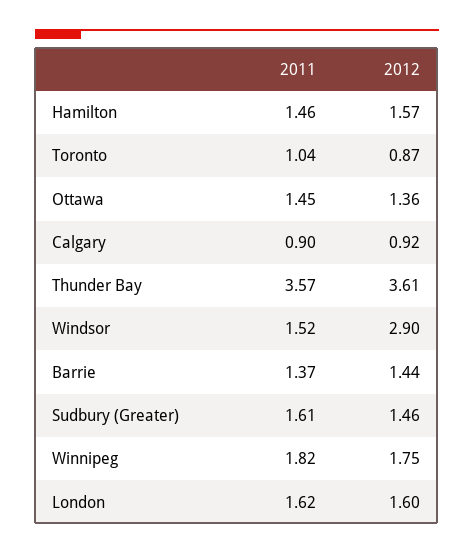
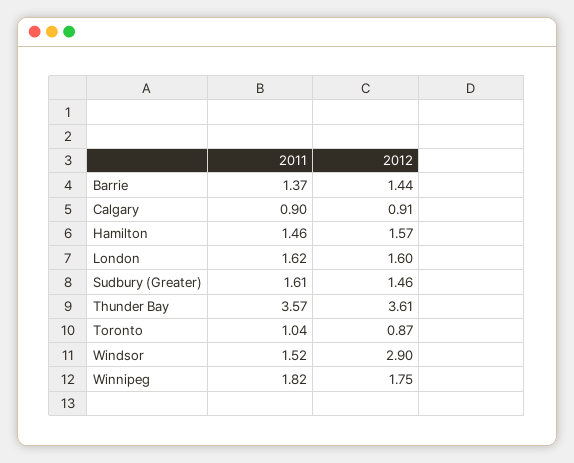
2011, Ottawa: 1.45 -> none
2012, Ottawa: 1.36 -> none
2012, Calgary: 0.92 -> 0.91

